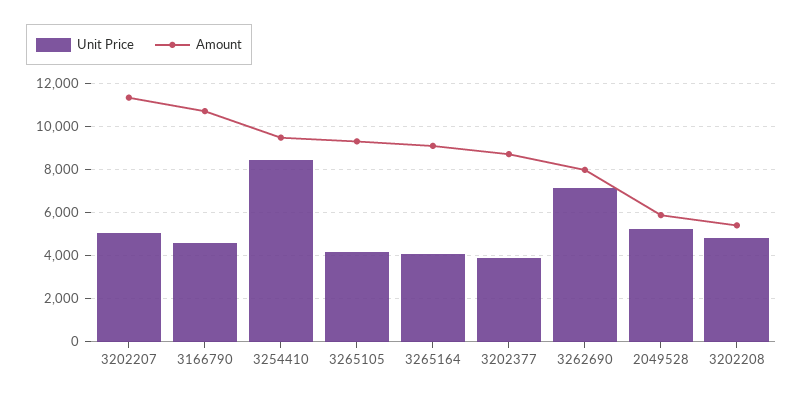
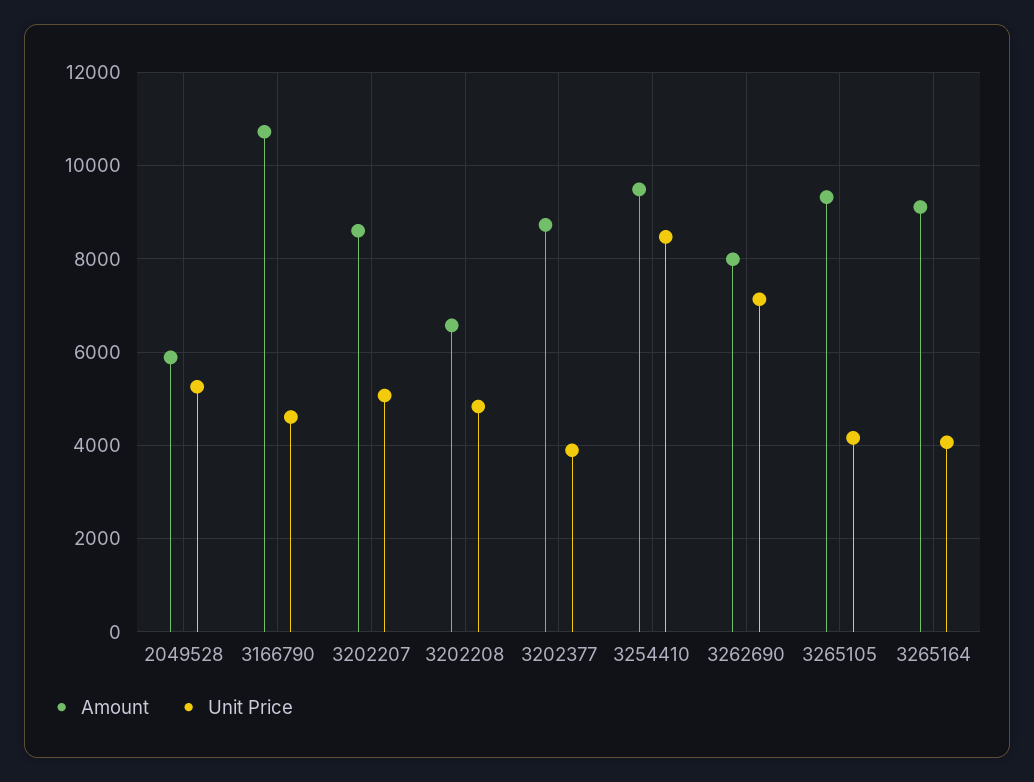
Amount, 3202207: 11500 -> 8600
Amount, 3202208: 5500 -> 6600

